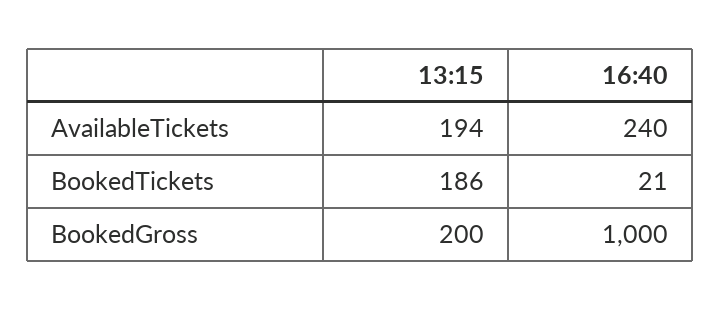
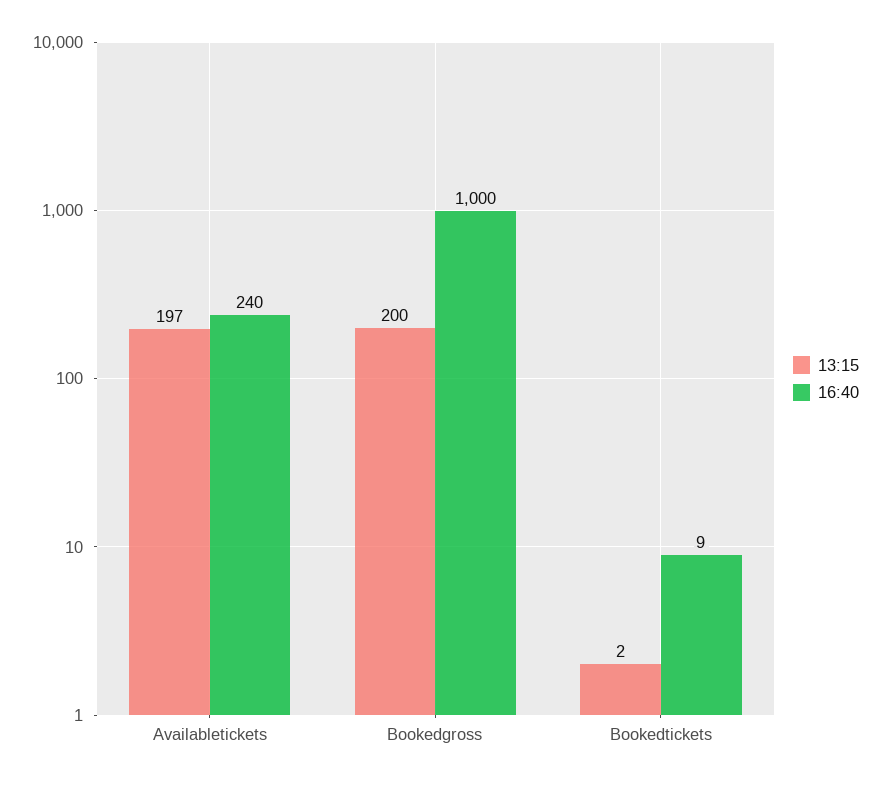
13:15, AvailableTickets: 194 -> 197
13:15, BookedTickets: 186 -> 2
16:40, BookedTickets: 21 -> 9

